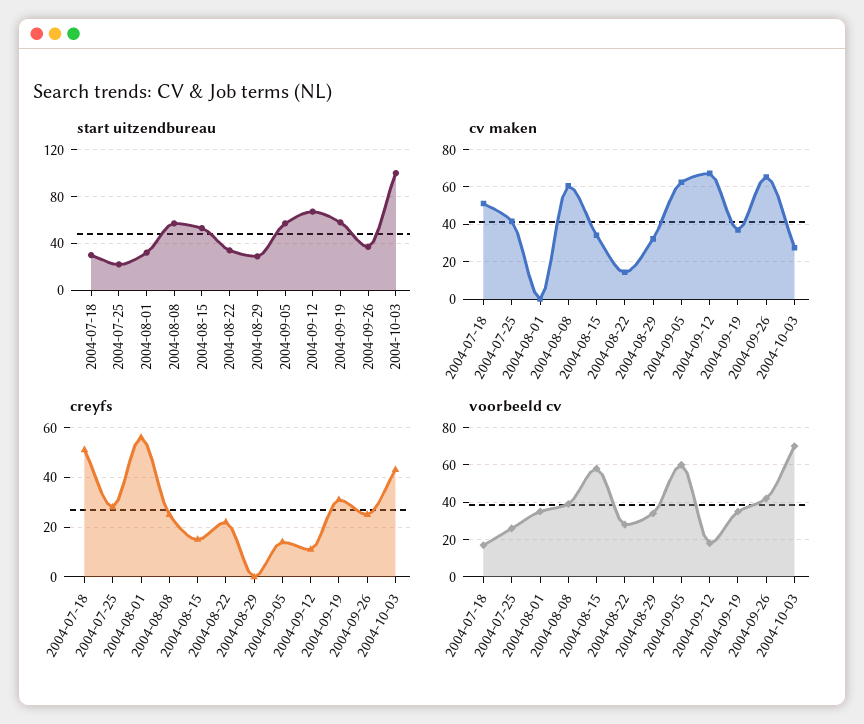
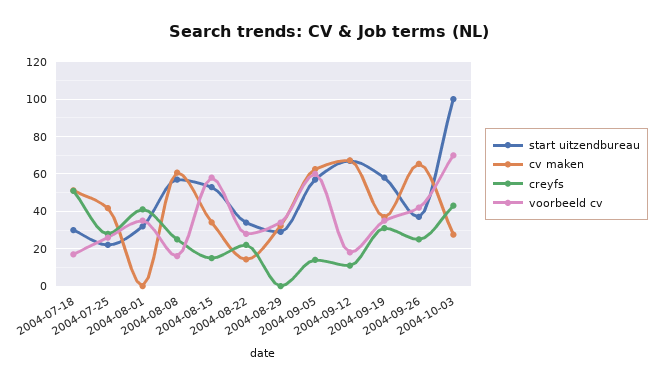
creyfs, 2004-08-01: 55 -> 40
voorbeeld cv, 2004-08-08: 40 -> 15

